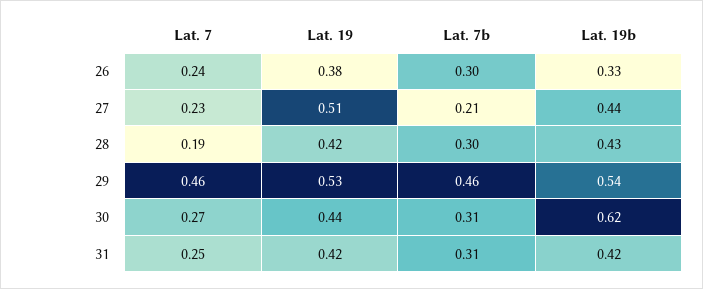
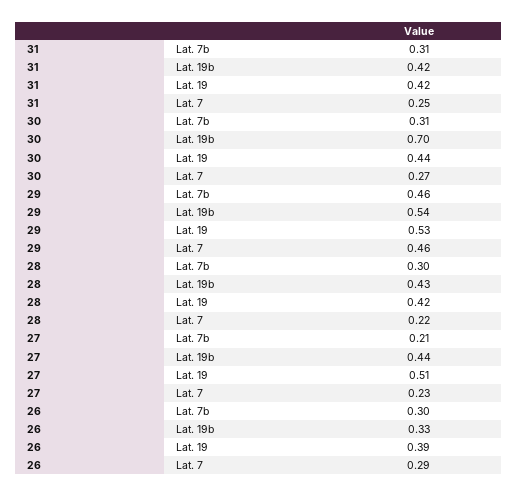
Lat. 7, 26: 0.24 -> 0.29
Lat. 19, 26: 0.38 -> 0.39
Lat. 7, 28: 0.19 -> 0.22
Lat. 19b, 30: 0.62 -> 0.7

